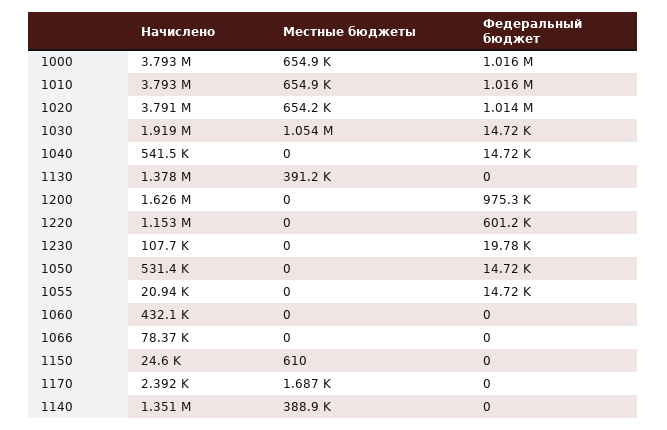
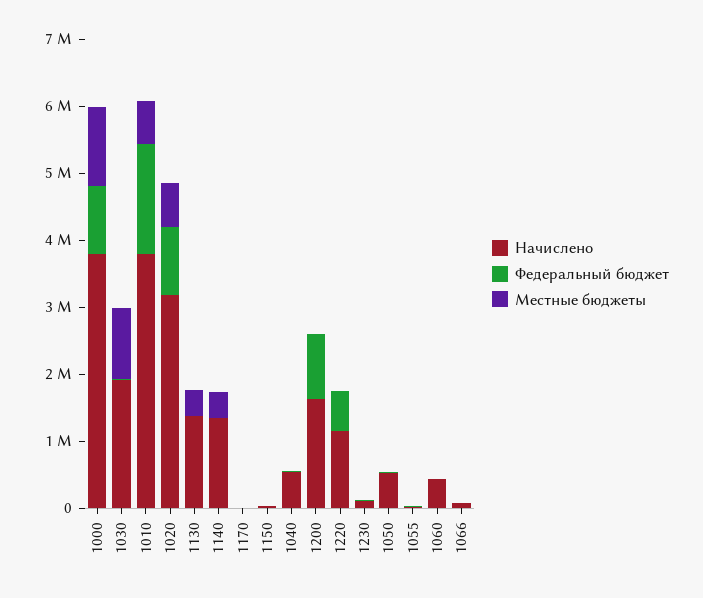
Местные бюджеты, 1000: 654900 -> 1200000
Федеральный бюджет, 1010: 1016000 -> 1600000
Начислено, 1020: 3791000 -> 3200000

